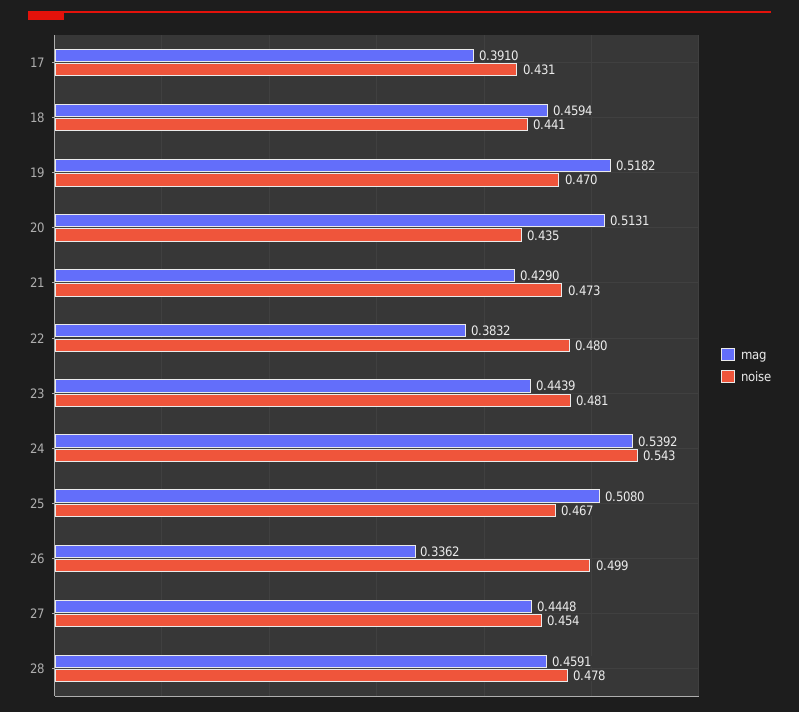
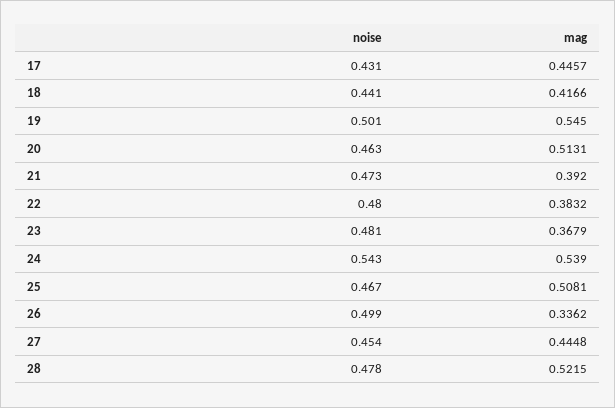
mag, 17: 0.391 -> 0.4457
mag, 18: 0.4594 -> 0.4166
mag, 19: 0.5182 -> 0.545
noise, 19: 0.47 -> 0.501
noise, 20: 0.435 -> 0.463
mag, 21: 0.429 -> 0.392
mag, 23: 0.4439 -> 0.3679
mag, 24: 0.5392 -> 0.539
mag, 25: 0.508 -> 0.5081
mag, 28: 0.4591 -> 0.5215

